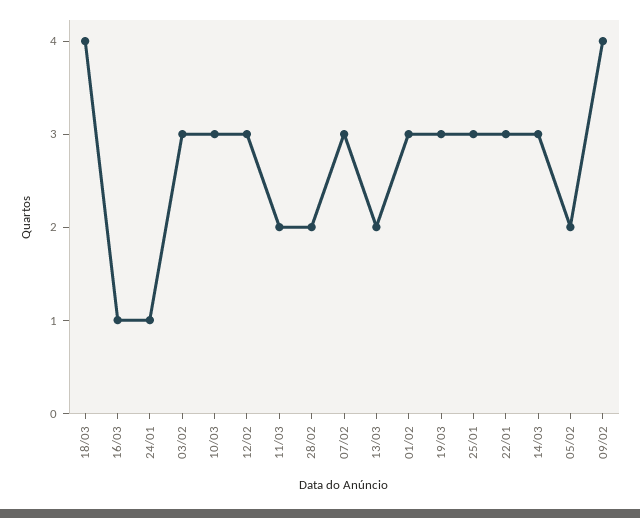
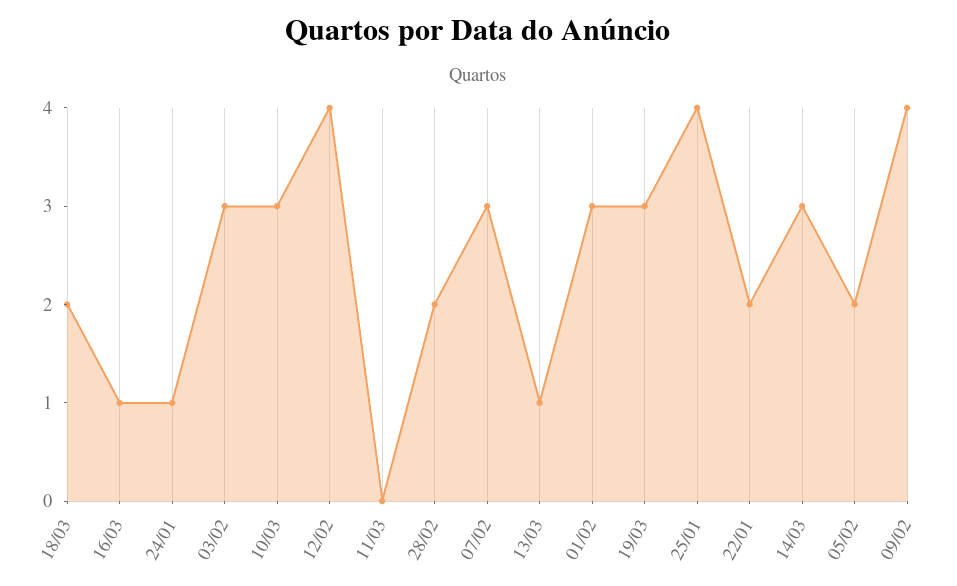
18/03: 4 -> 2
12/02: 3 -> 4
11/03: 2 -> 0
13/03: 2 -> 1
25/01: 3 -> 4
22/01: 3 -> 2

